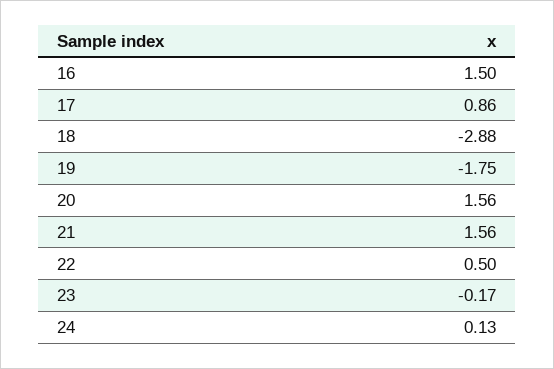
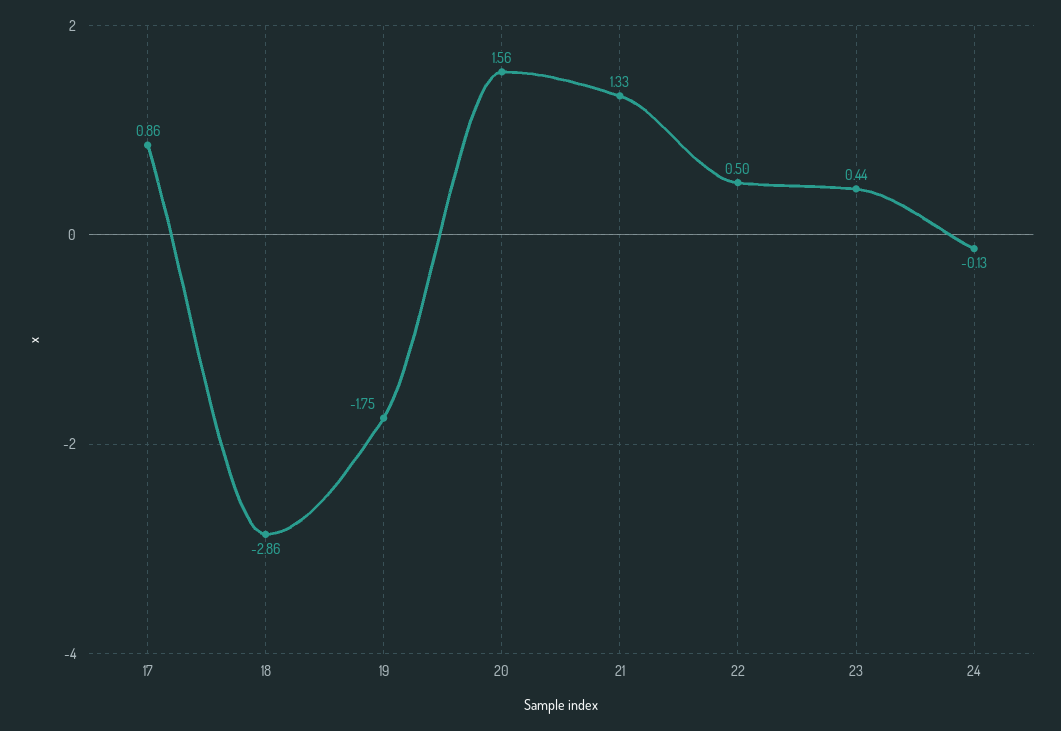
16: 1.5 -> none
18: -2.88 -> -2.86
21: 1.56 -> 1.33
23: -0.17 -> 0.44
24: 0.13 -> -0.13

